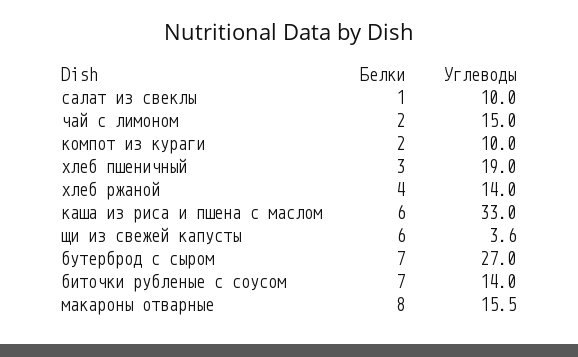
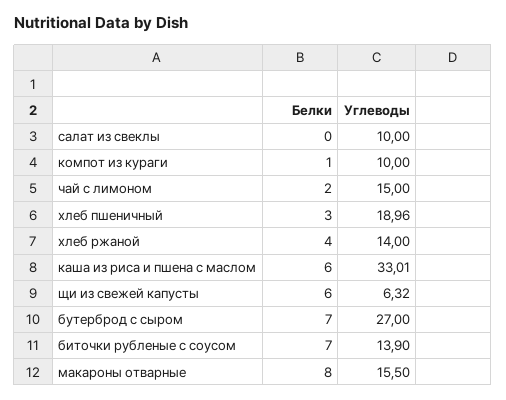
Белки, салат из свеклы: 1 -> 0
Белки, компот из кураги: 2 -> 1
Углеводы, хлеб пшеничный: 19 -> 18.96
Углеводы, каша из риса и пшена с маслом: 33 -> 33.01
Углеводы, щи из свежей капусты: 3.6 -> 6.32
Углеводы, биточки рубленые с соусом: 14 -> 13.9

